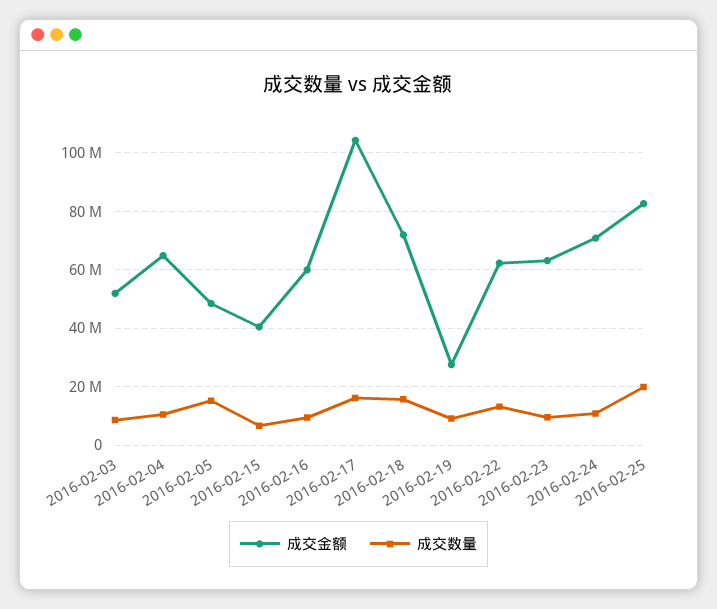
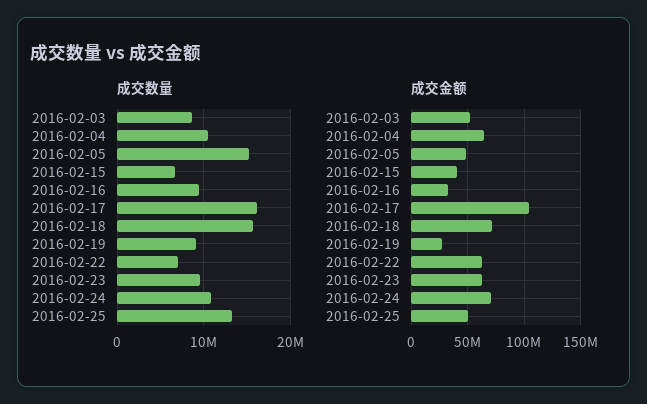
成交金额, 2016-02-16: 60000000 -> 30000000
成交数量, 2016-02-22: 12500000 -> 7000000
成交金额, 2016-02-25: 82500000 -> 50000000
成交数量, 2016-02-25: 20000000 -> 13000000

